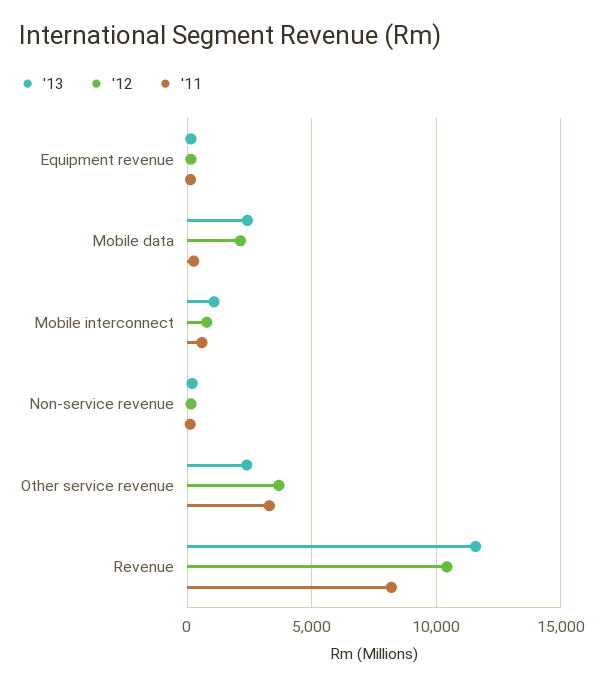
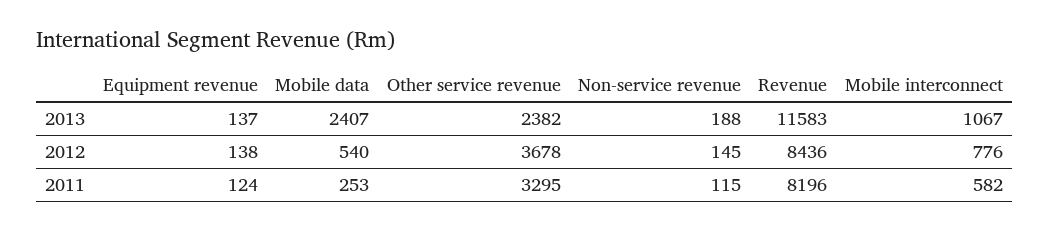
'12, Mobile data: 2000 -> 540
'12, Revenue: 10500 -> 8436

